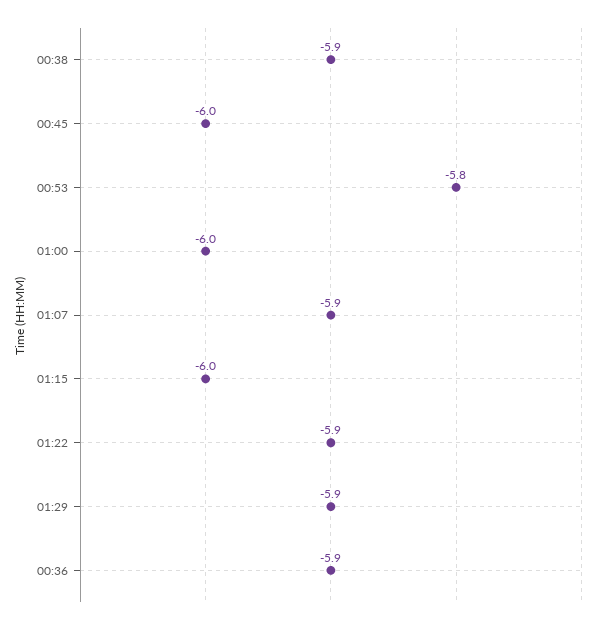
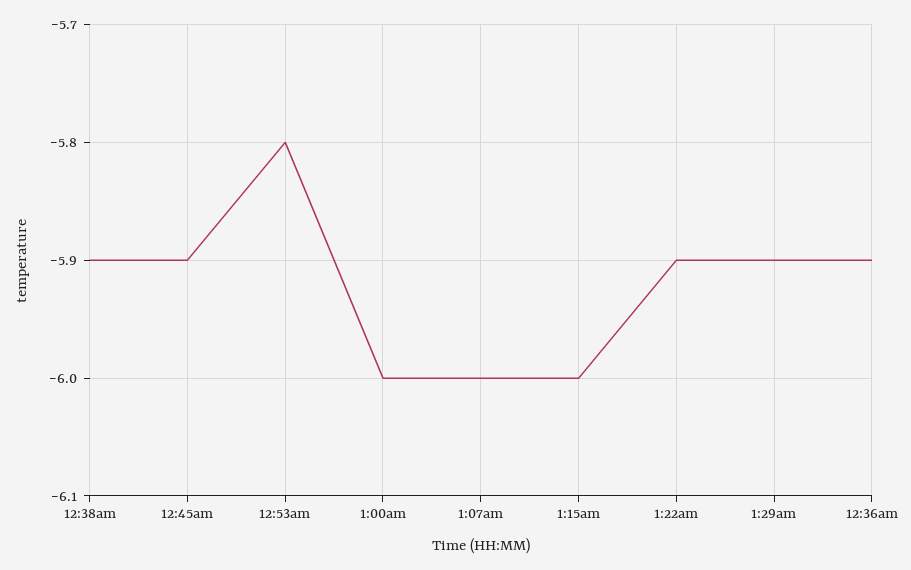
00:45: -6 -> -5.9
01:07: -5.9 -> -6

